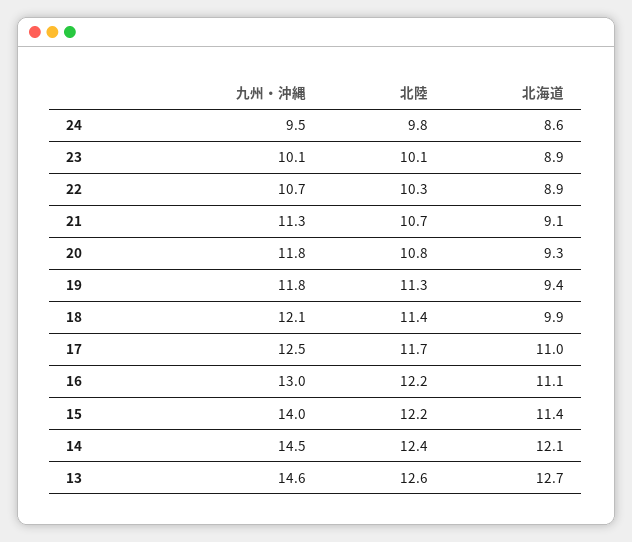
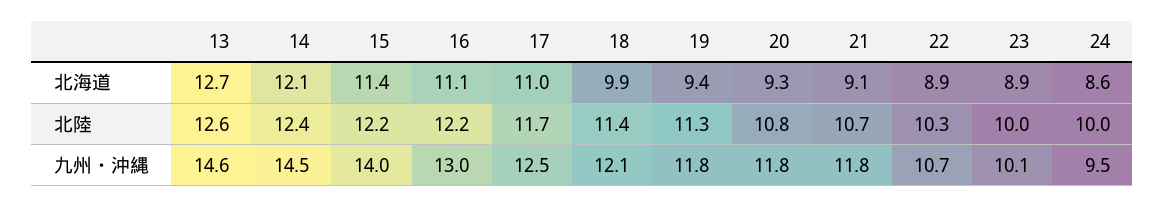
北陸, 24: 9.8 -> 10
北陸, 23: 10.1 -> 10
九州・沖縄, 21: 11.3 -> 11.8

